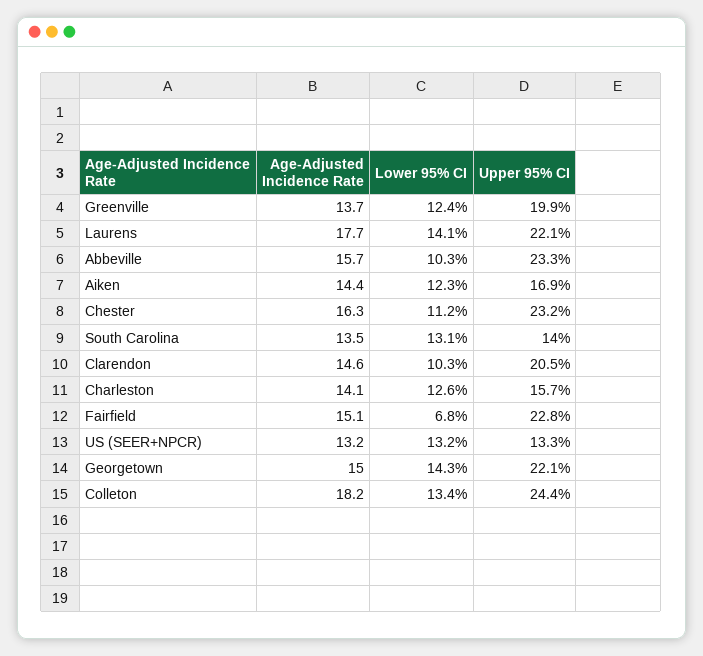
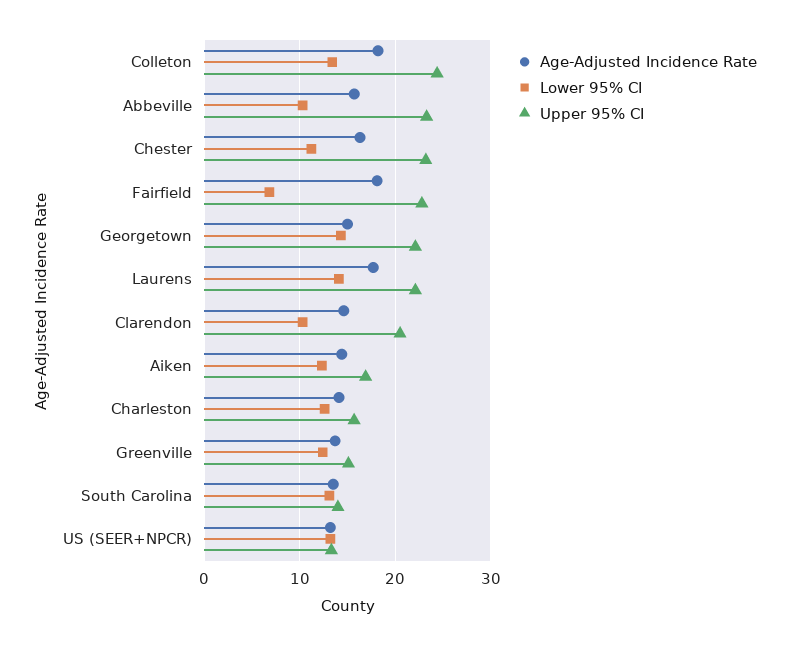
Upper 95% CI, Greenville: 19.9 -> 15
Age-Adjusted Incidence Rate, Fairfield: 15.1 -> 18

